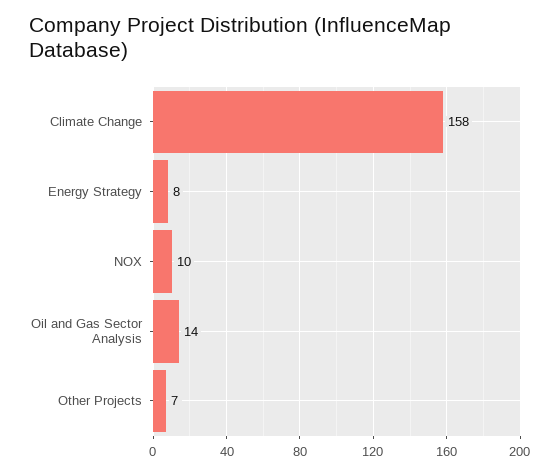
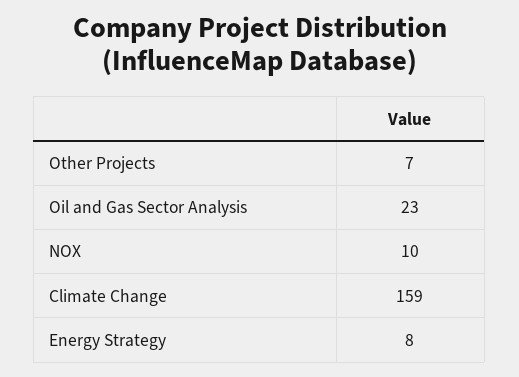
Climate Change: 158 -> 159
Oil and Gas Sector Analysis: 14 -> 23

